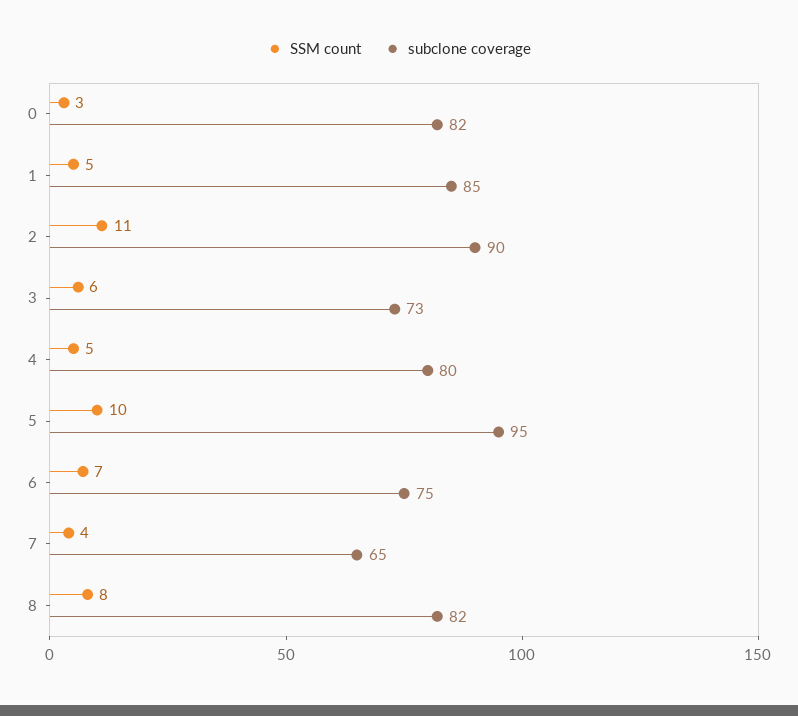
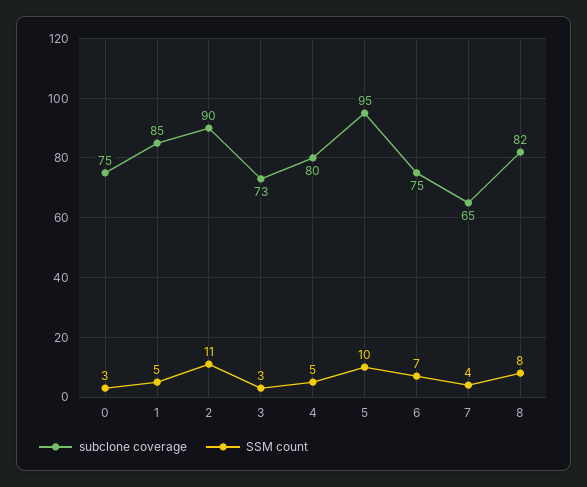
subclone coverage, 0: 82 -> 75
SSM count, 3: 6 -> 3

